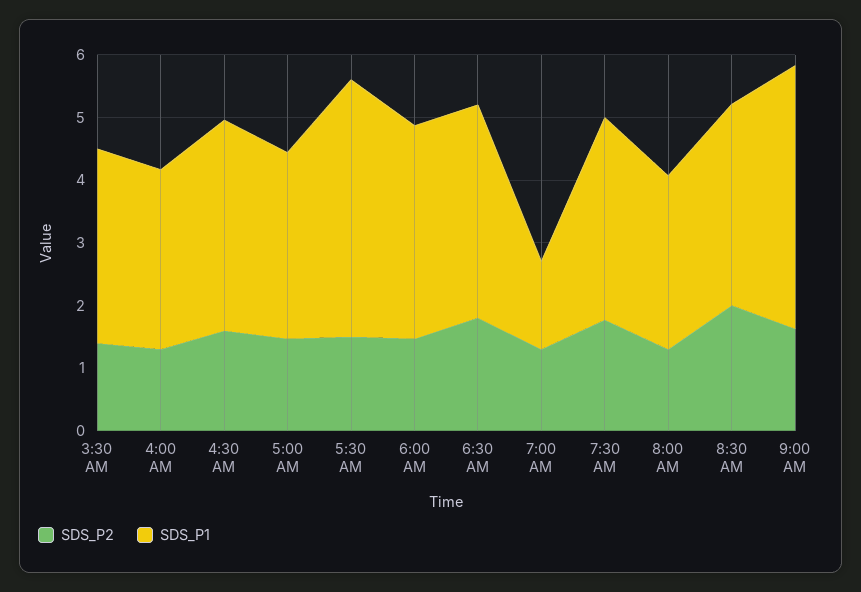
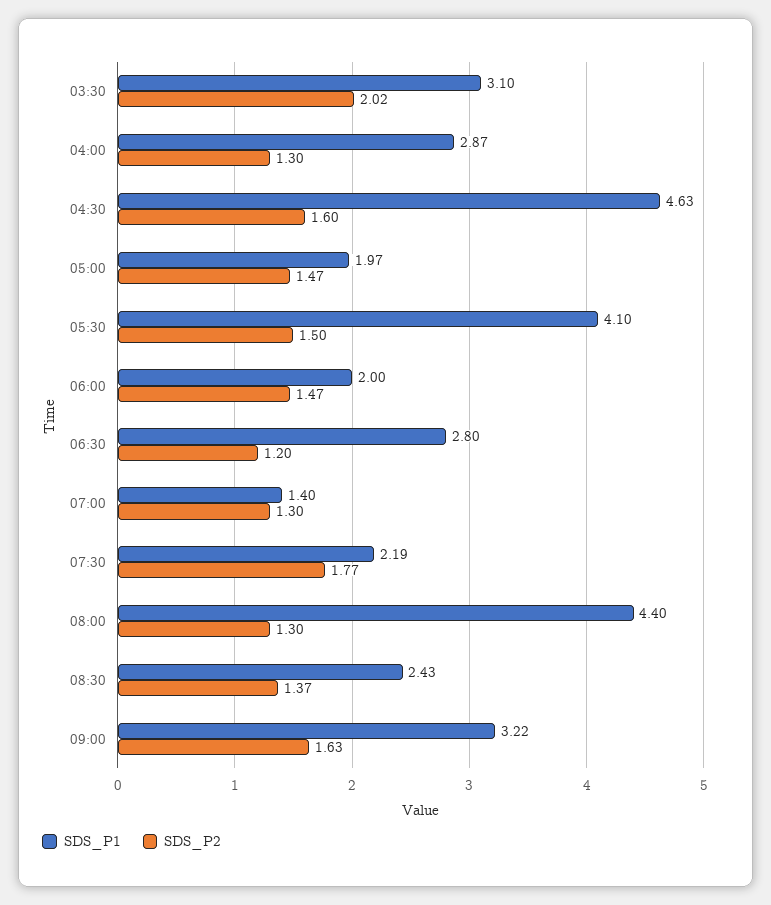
SDS_P2, 3:30 AM: 1.4 -> 2.02
SDS_P1, 4:30 AM: 3.4 -> 4.63
SDS_P1, 5:00 AM: 3 -> 1.97
SDS_P1, 6:00 AM: 3.4 -> 2
SDS_P2, 6:30 AM: 1.8 -> 1.2
SDS_P1, 6:30 AM: 3.4 -> 2.8
SDS_P1, 7:30 AM: 3.2 -> 2.19
SDS_P1, 8:00 AM: 2.8 -> 4.4
SDS_P2, 8:30 AM: 2 -> 1.37
SDS_P1, 8:30 AM: 3.2 -> 2.43
SDS_P1, 9:00 AM: 4.2 -> 3.22

